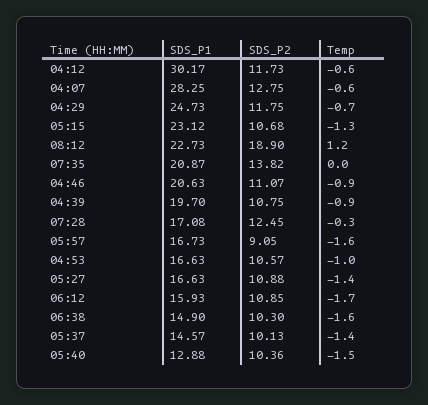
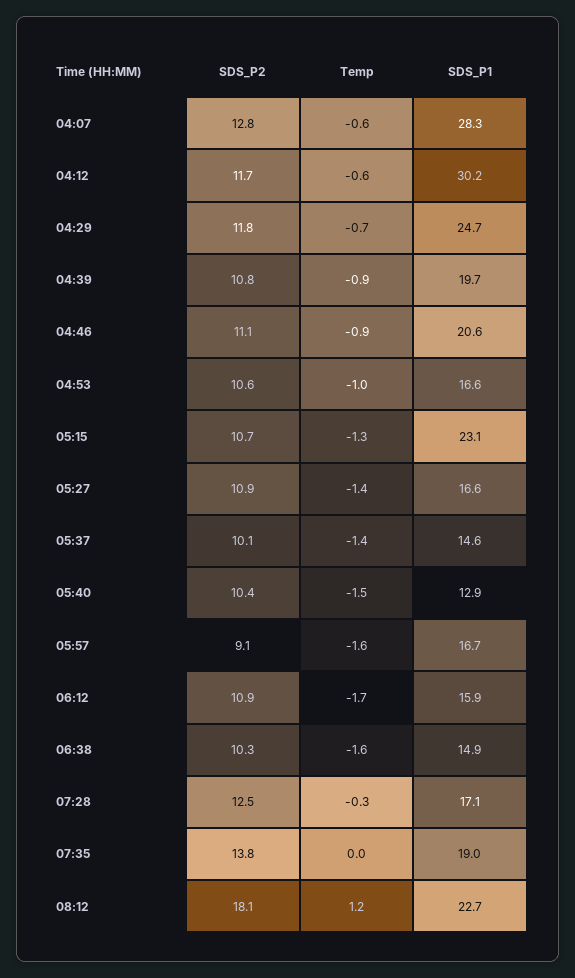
SDS_P2, 08:12: 18.9 -> 18.1
SDS_P1, 07:35: 20.87 -> 19

